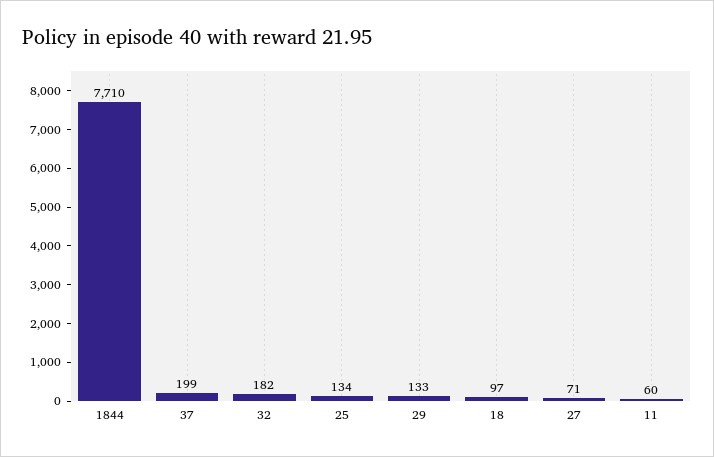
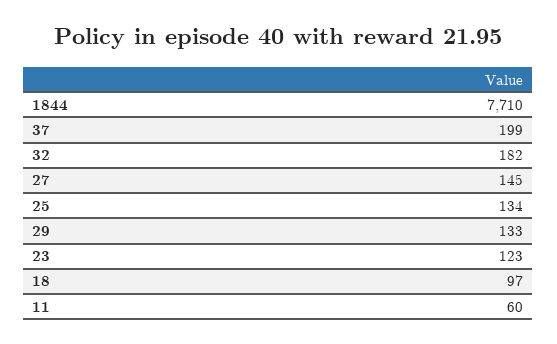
27: 71 -> 145
23: none -> 123

